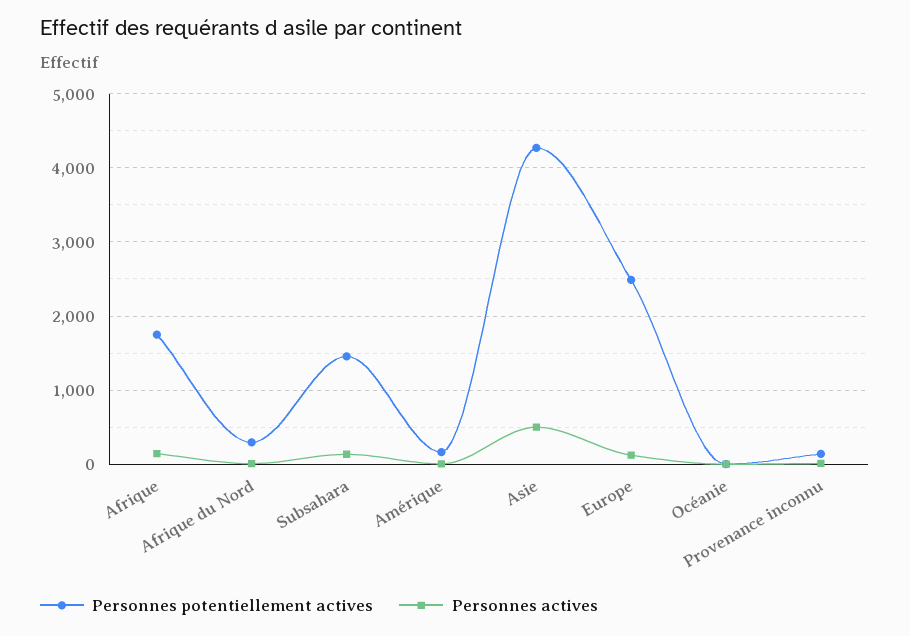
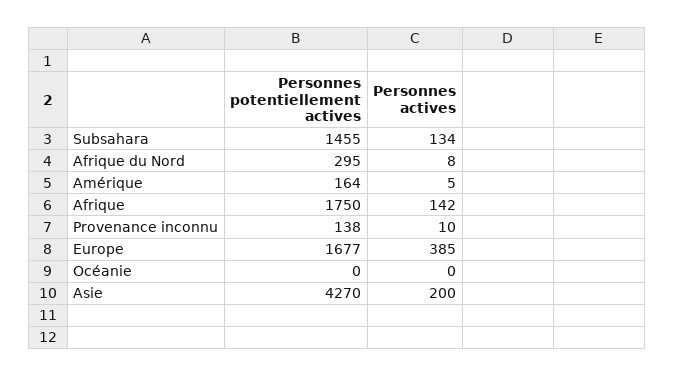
Personnes actives, Asie: 500 -> 200
Personnes potentiellement actives, Europe: 2500 -> 1677
Personnes actives, Europe: 100 -> 385

